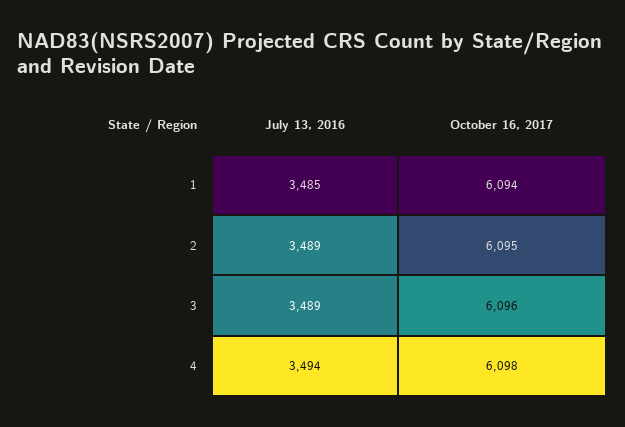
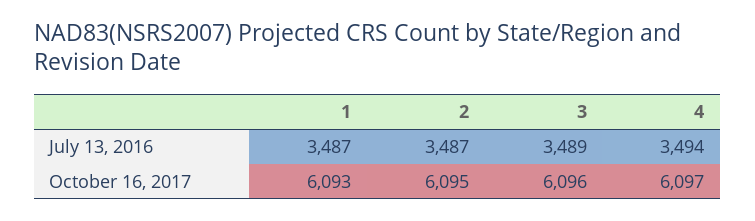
July 13, 2016, 1: 3485 -> 3487
October 16, 2017, 1: 6094 -> 6093
July 13, 2016, 2: 3489 -> 3487
October 16, 2017, 4: 6098 -> 6097

